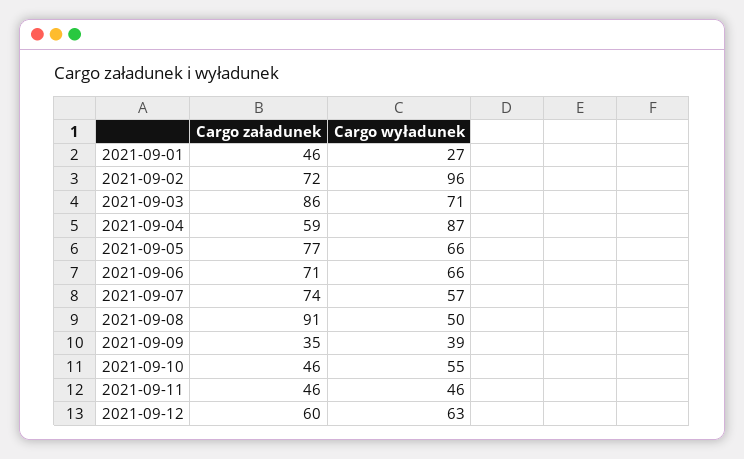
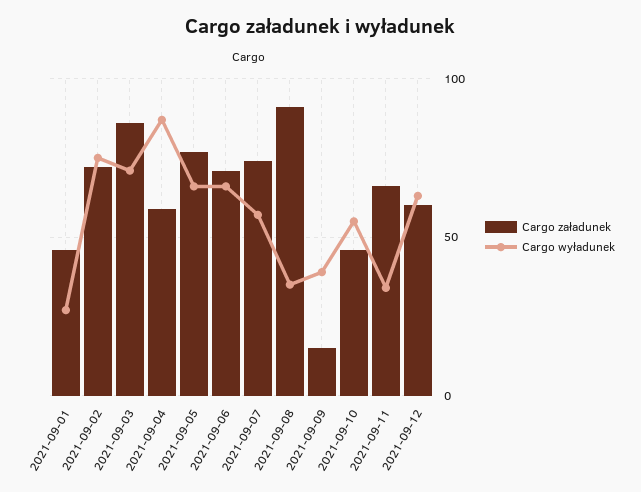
Cargo wyładunek, 2021-09-02: 96 -> 75
Cargo wyładunek, 2021-09-08: 50 -> 35
Cargo załadunek, 2021-09-09: 35 -> 15
Cargo załadunek, 2021-09-11: 46 -> 65
Cargo wyładunek, 2021-09-11: 46 -> 35

